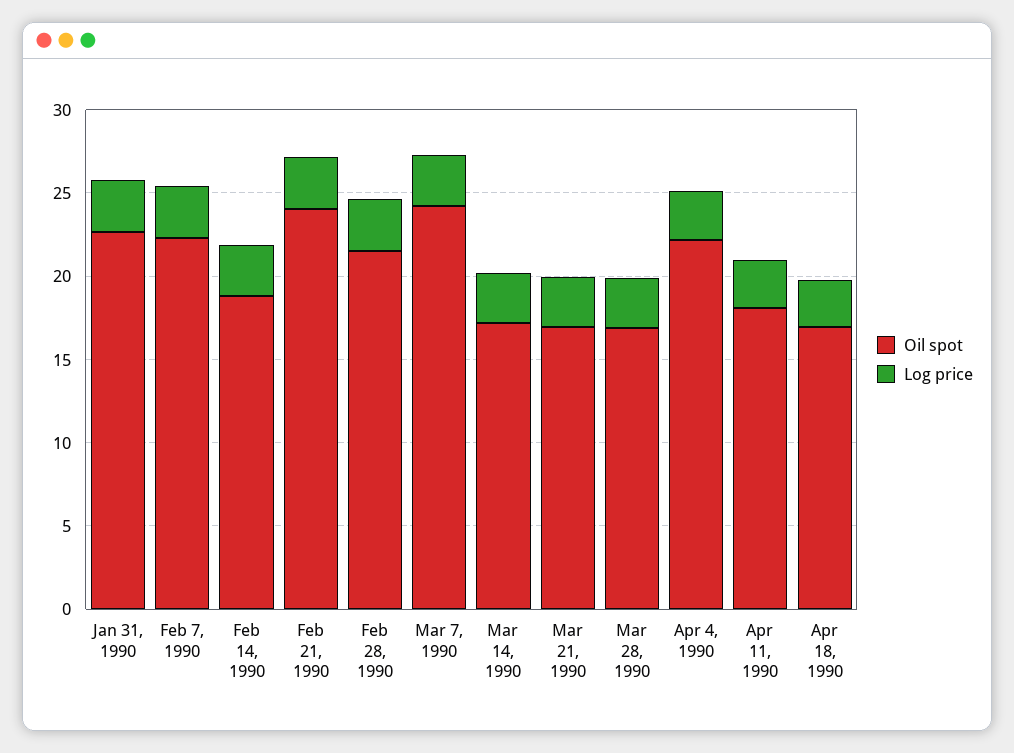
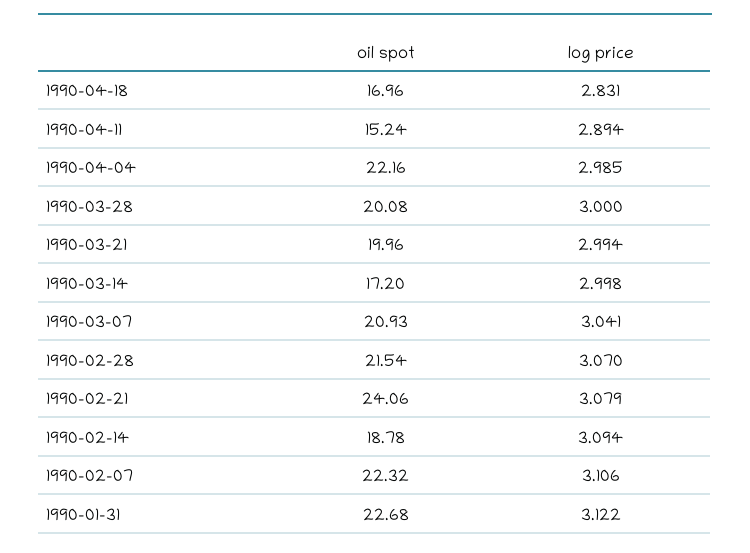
Oil spot, Mar 7, 1990: 24 -> 20.93
Oil spot, Mar 21, 1990: 17 -> 19.96
Oil spot, Mar 28, 1990: 17 -> 20.08
Oil spot, Apr 11, 1990: 18 -> 15.24

